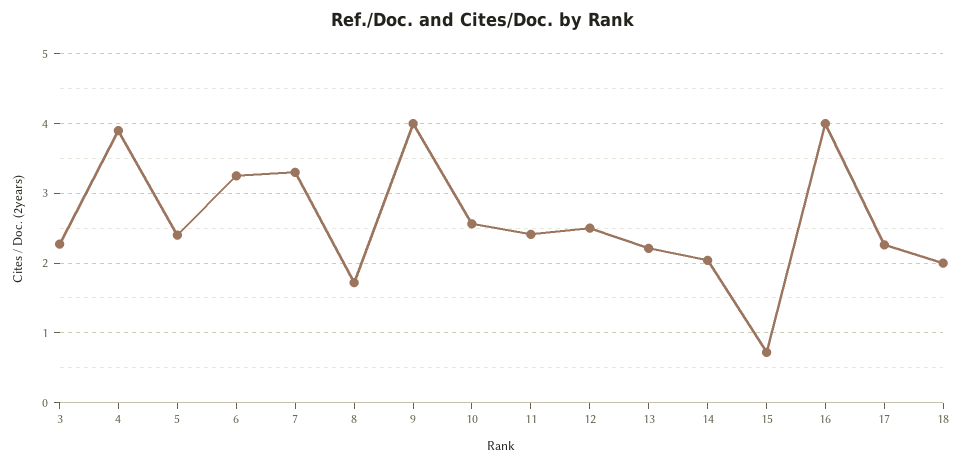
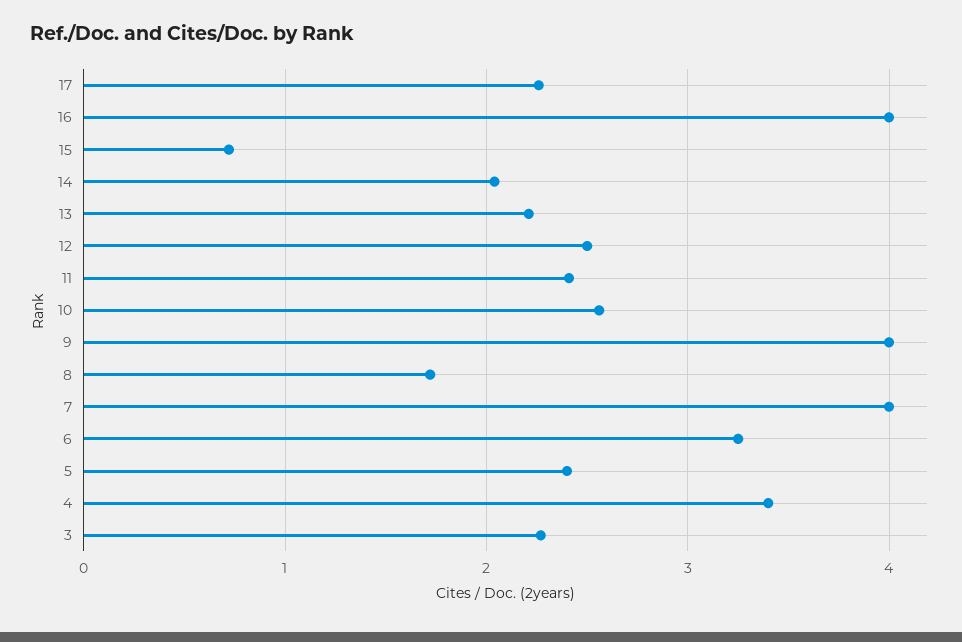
4: 3.9 -> 3.4
7: 3.3 -> 4
18: 2 -> none

